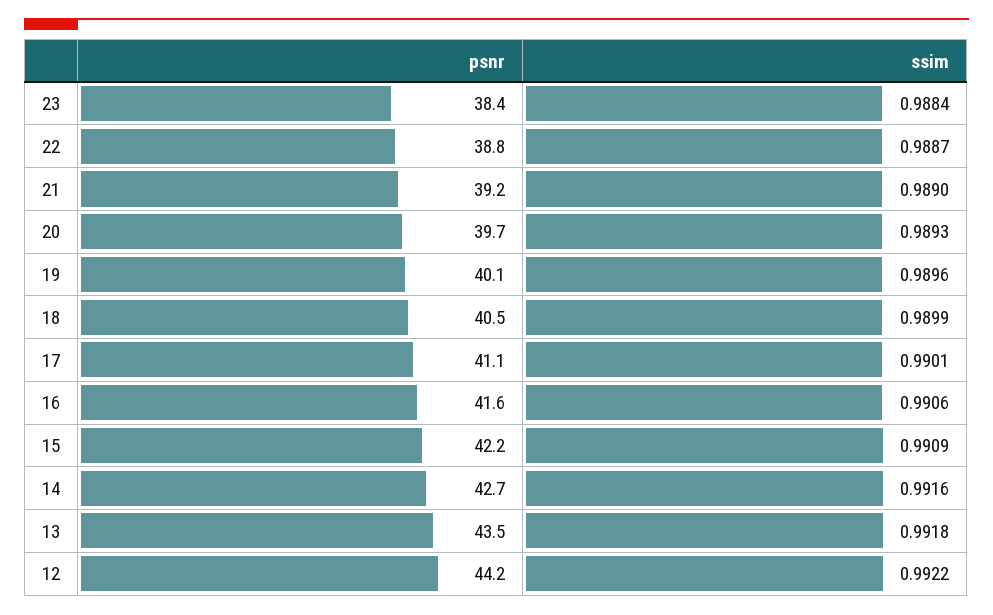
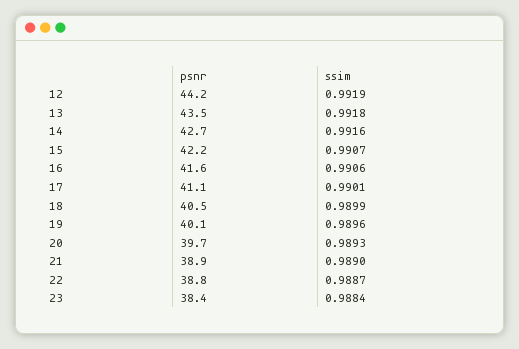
psnr, 21: 39.2 -> 38.9
ssim, 15: 0.9909 -> 0.9907
ssim, 12: 0.9922 -> 0.9919

